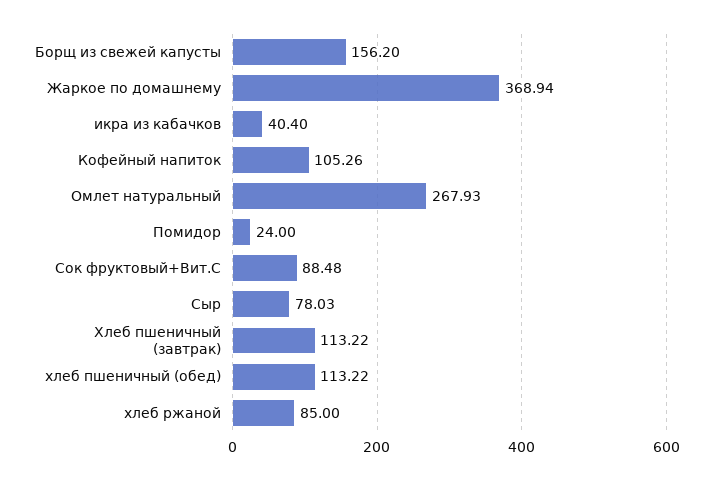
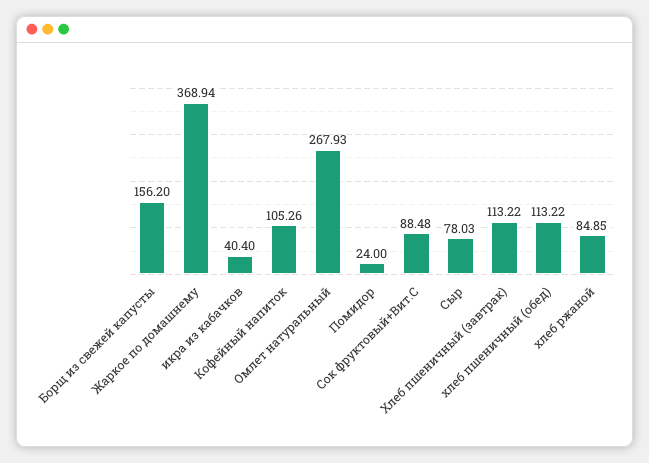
хлеб ржаной: 85 -> 84.85

